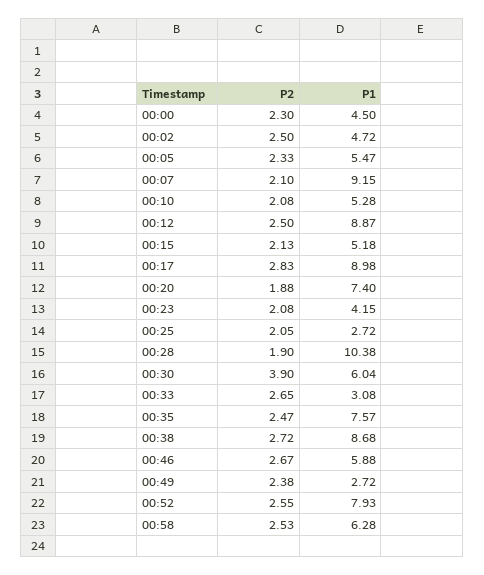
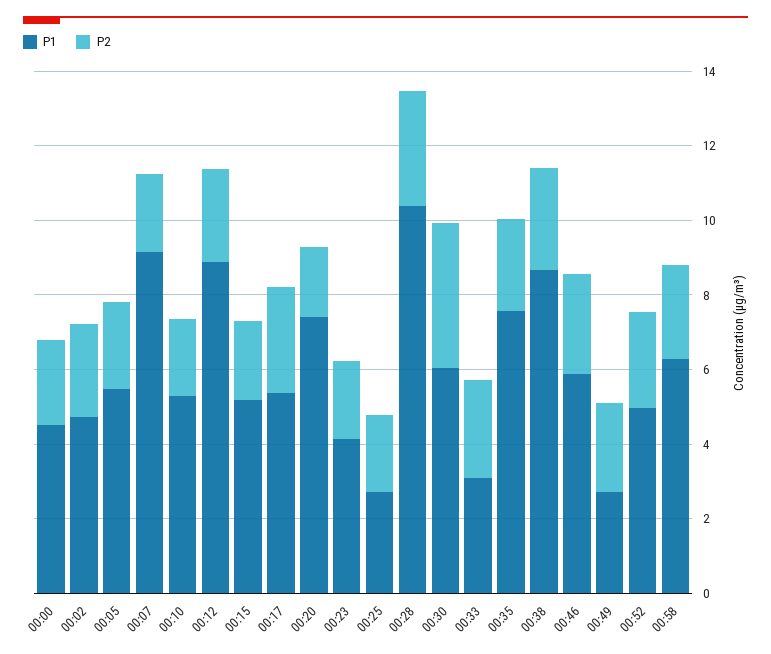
P1, 00:17: 8.98 -> 5.5
P2, 00:28: 1.9 -> 3
P1, 00:52: 7.93 -> 5

